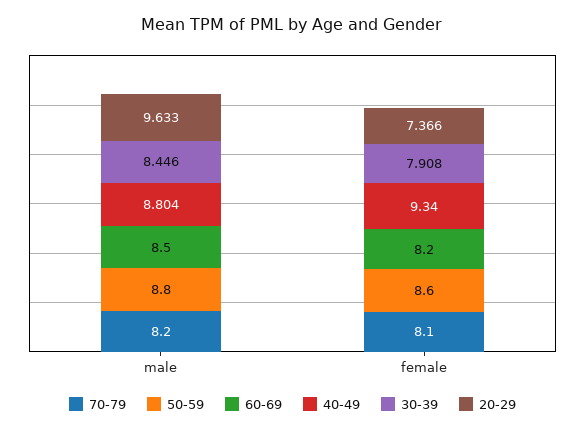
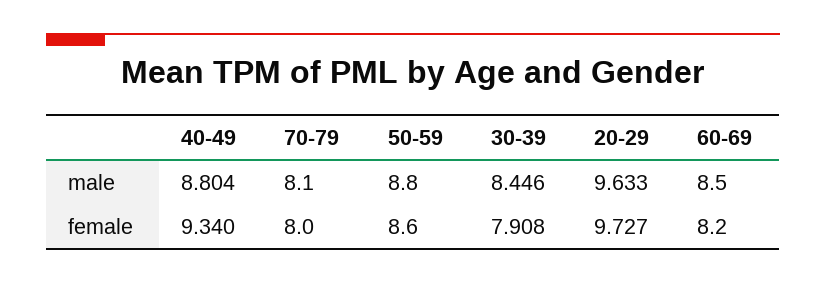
70-79, male: 8.2 -> 8.1
70-79, female: 8.1 -> 8
20-29, female: 7.366 -> 9.727

